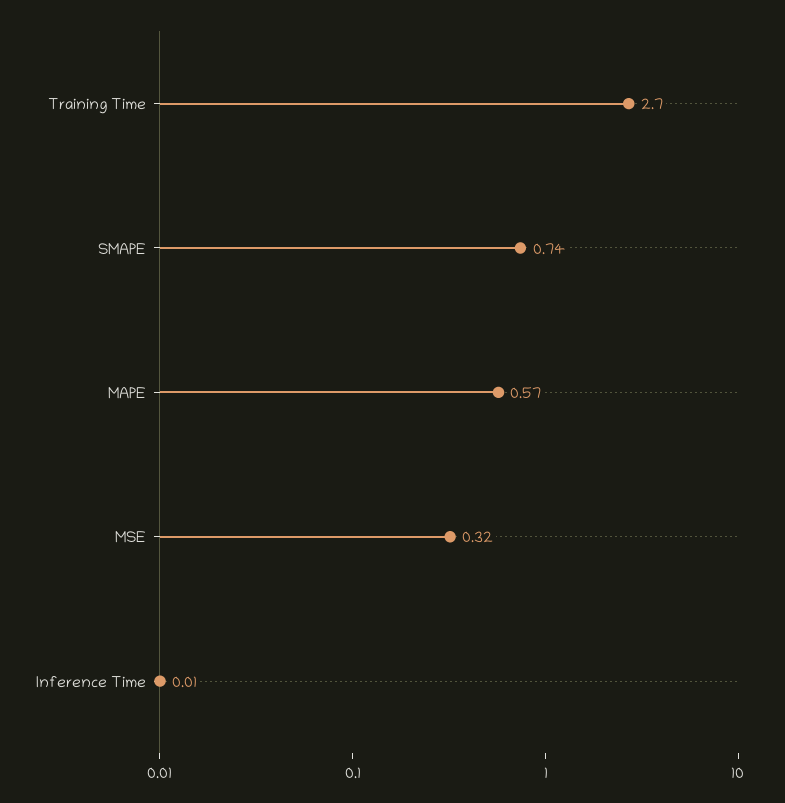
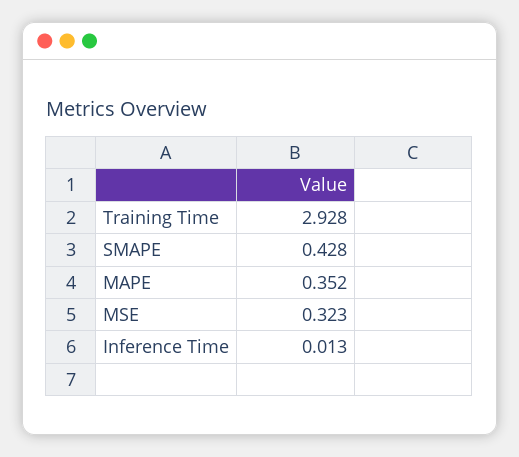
Training Time: 2.7 -> 2.928
SMAPE: 0.74 -> 0.428
MAPE: 0.57 -> 0.352

